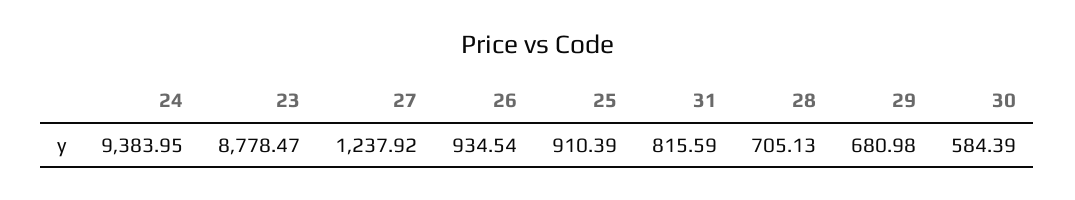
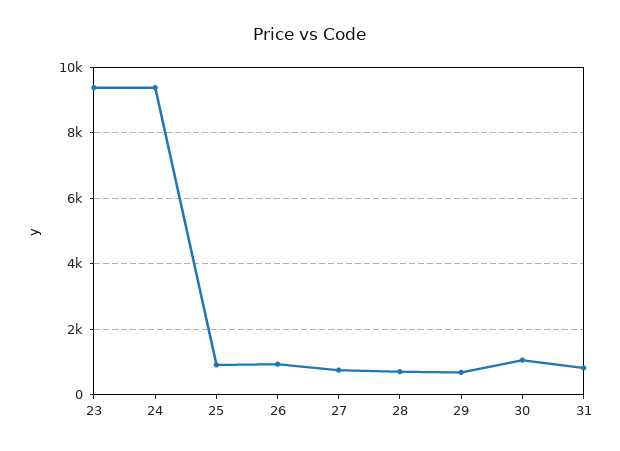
23: 8778.47 -> 9400
27: 1237.92 -> 800
30: 584.39 -> 1000

